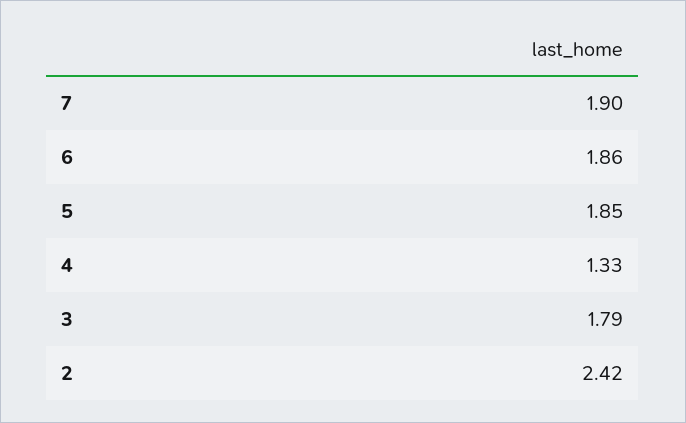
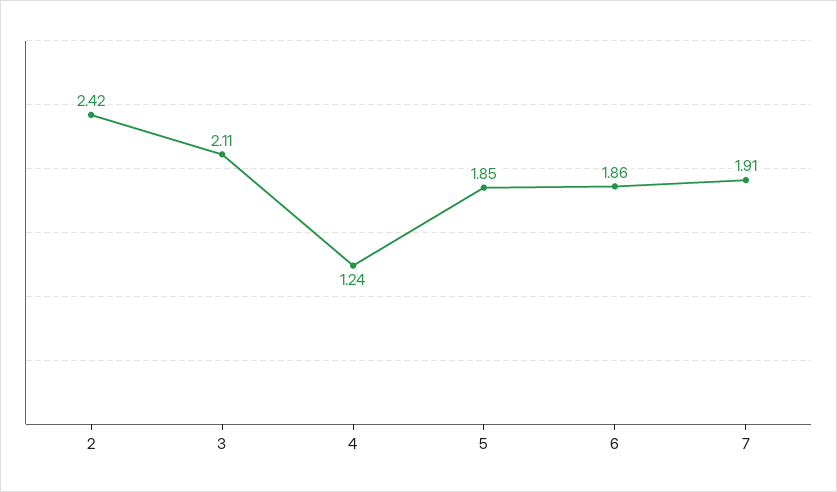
7: 1.9 -> 1.91
4: 1.33 -> 1.24
3: 1.79 -> 2.11

